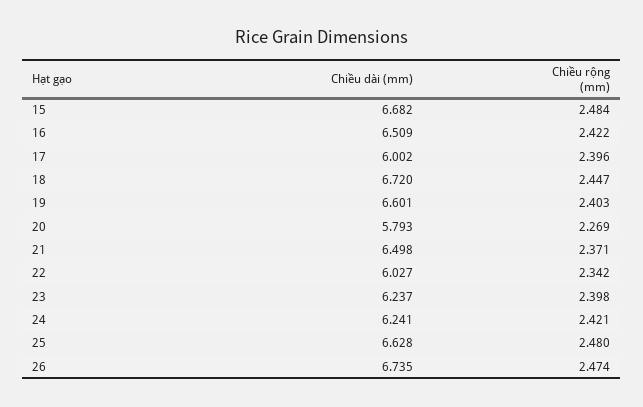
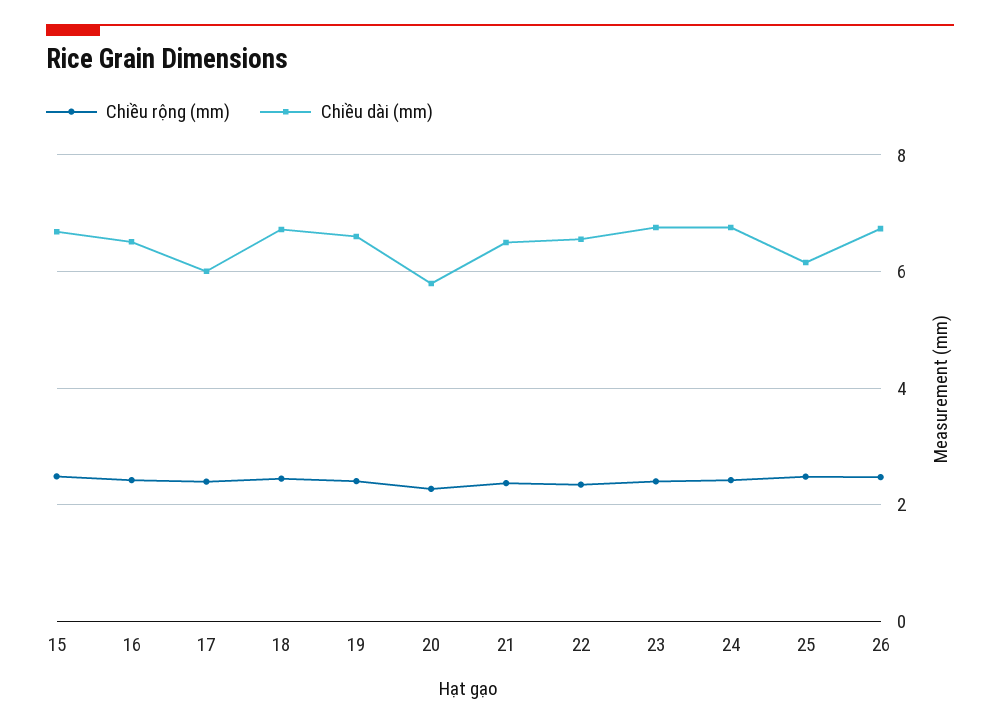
Chiều dài (mm), 22: 6.027 -> 6.6
Chiều dài (mm), 23: 6.237 -> 6.8
Chiều dài (mm), 24: 6.241 -> 6.8
Chiều dài (mm), 25: 6.628 -> 6.2

